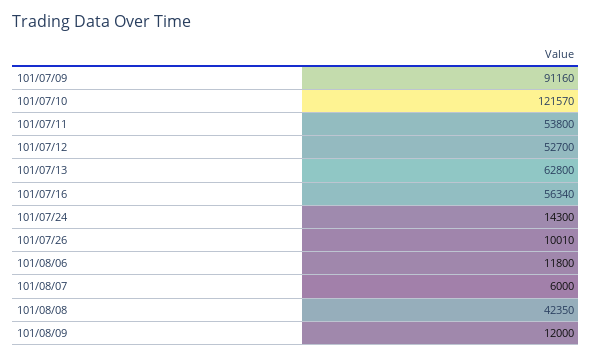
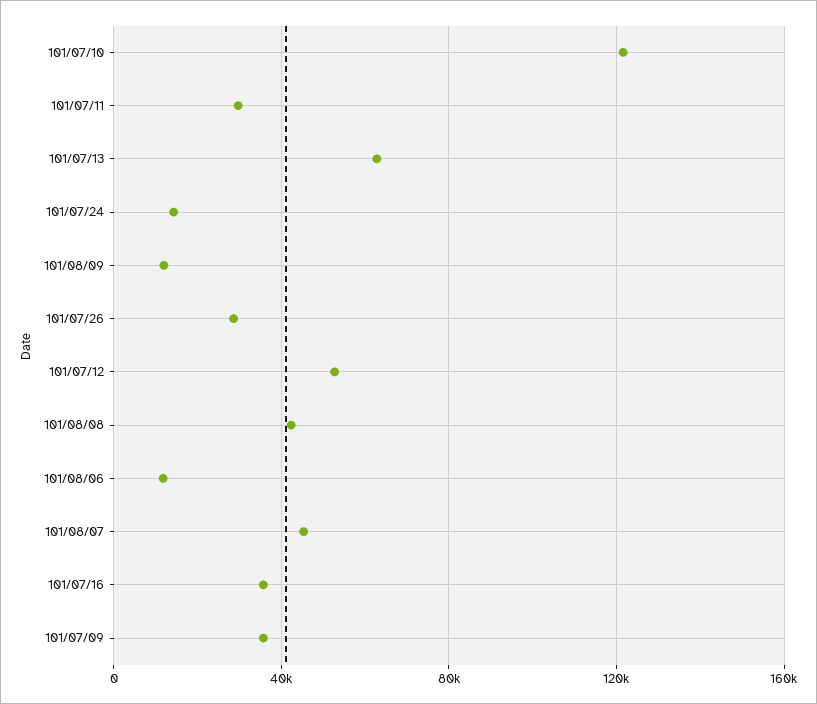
101/07/09: 91160 -> 35000
101/07/11: 53800 -> 30000
101/07/16: 56340 -> 35000
101/07/26: 10010 -> 30000
101/08/07: 6000 -> 45000

